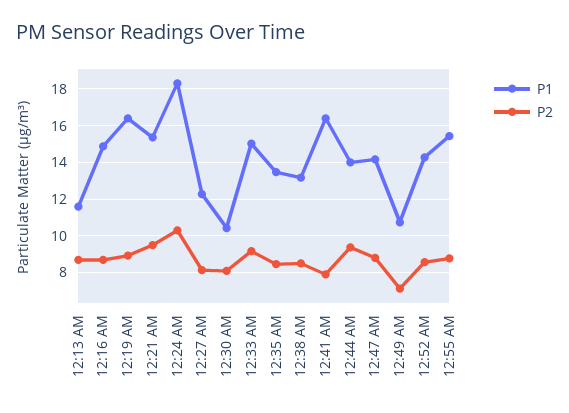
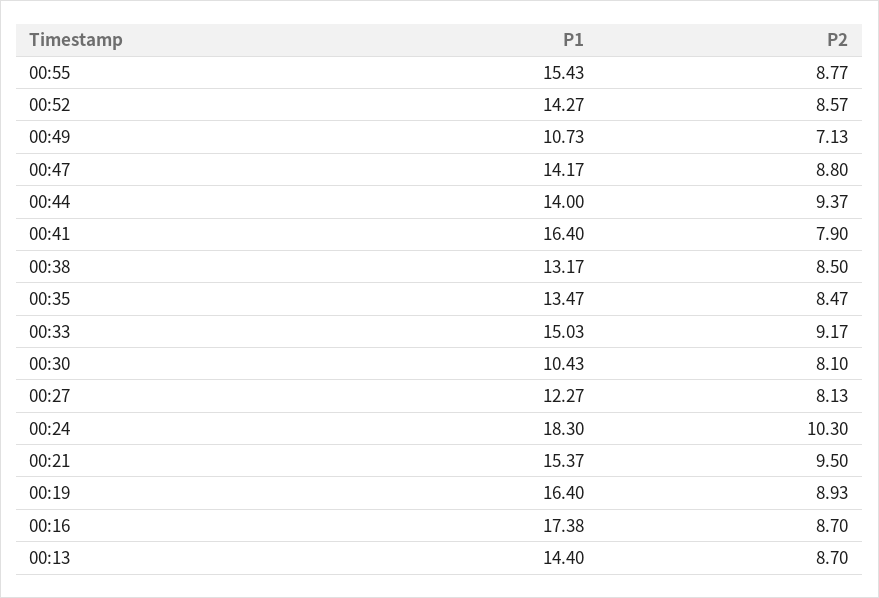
P1, 12:13 AM: 11.5 -> 14.4
P1, 12:16 AM: 15 -> 17.38

